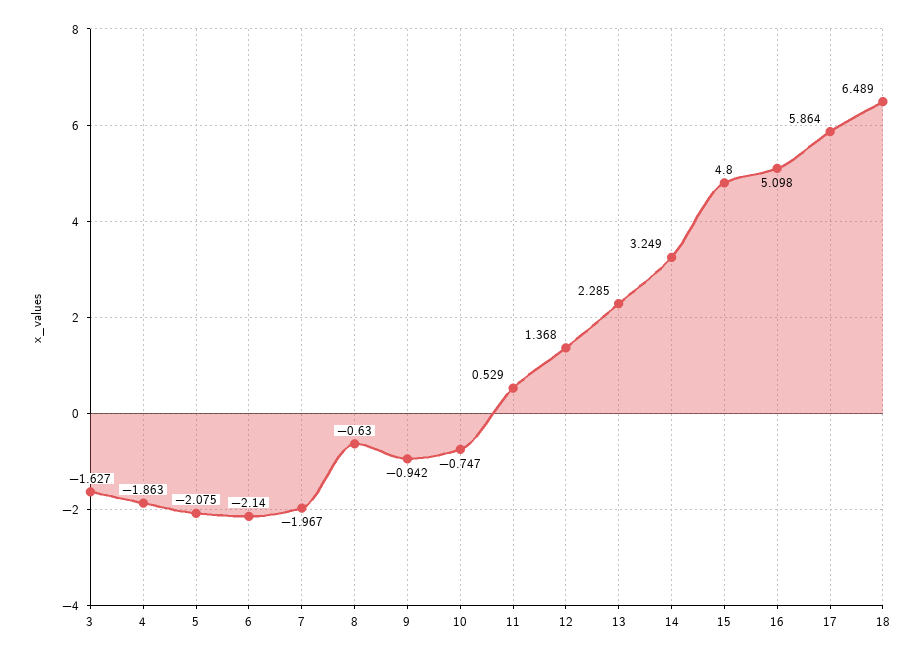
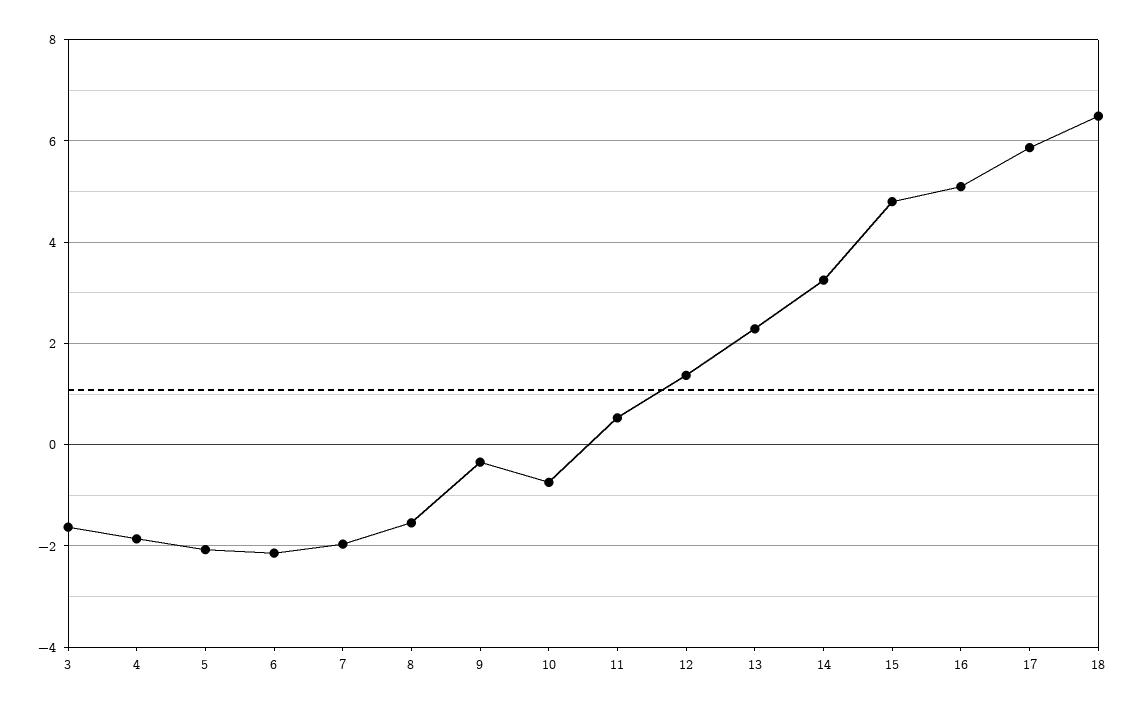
8: -0.63 -> -1.6
9: -0.942 -> -0.4

